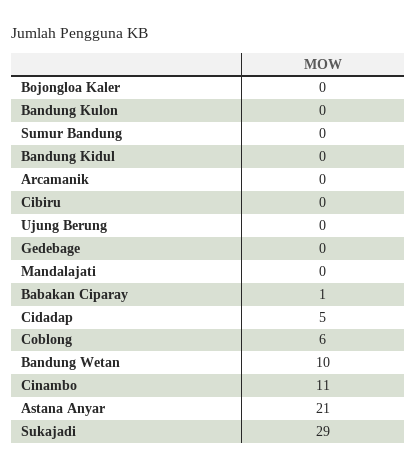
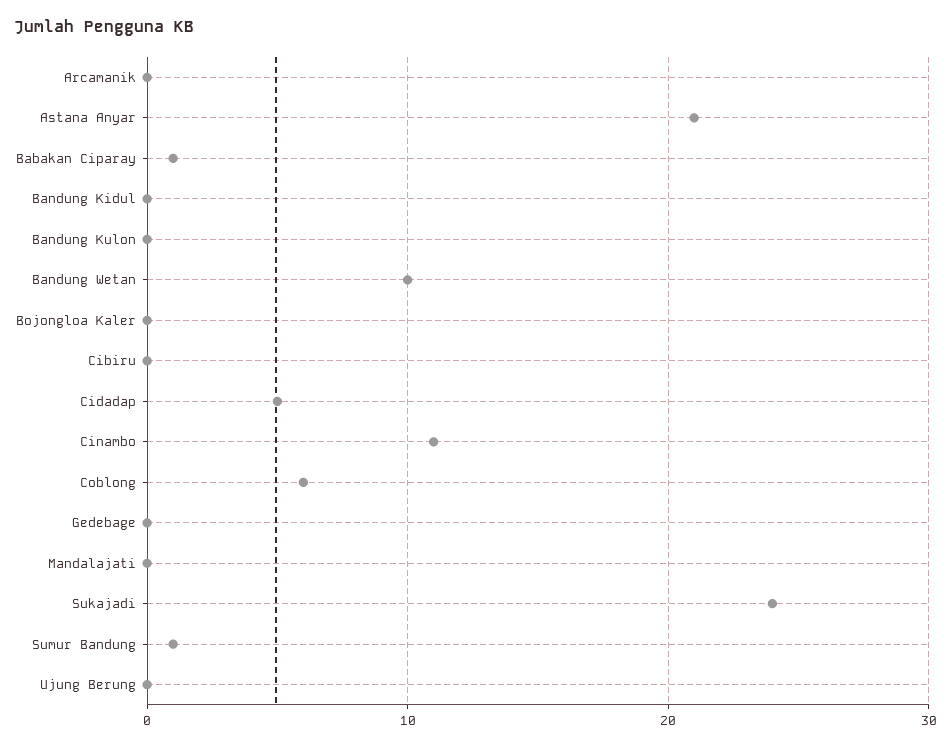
Sumur Bandung: 0 -> 1
Sukajadi: 29 -> 24

